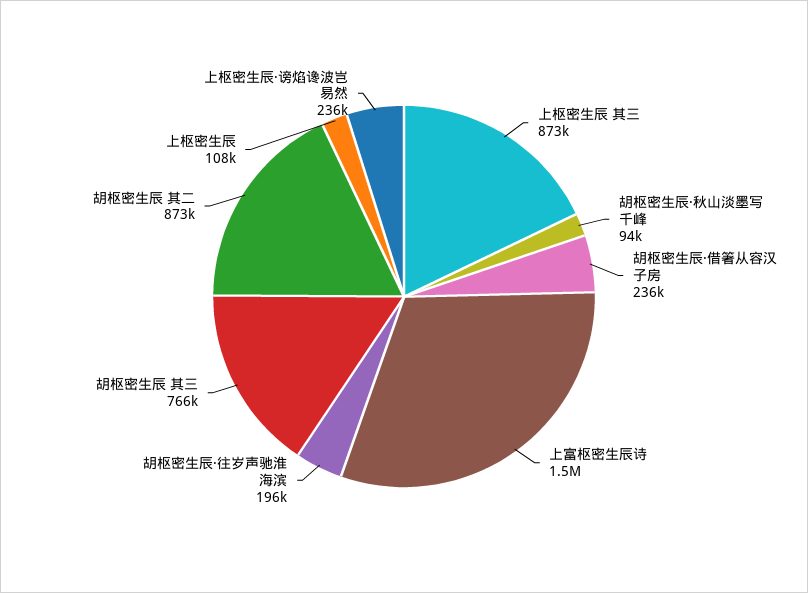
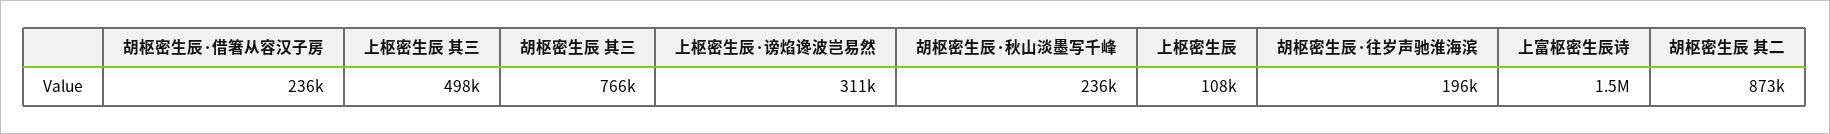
上枢密生辰 其三: 873000 -> 498000
胡枢密生辰·秋山淡墨写千峰: 94000 -> 236000
上枢密生辰·谤焰谗波岂易然: 236000 -> 311000

